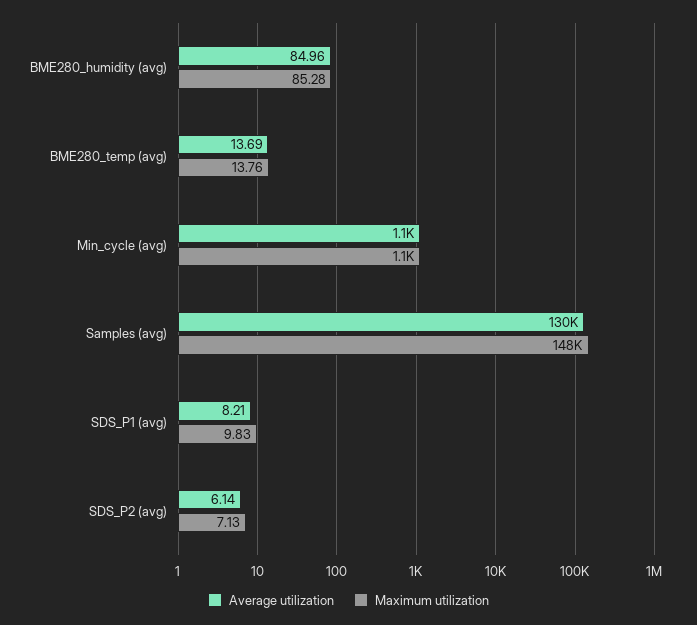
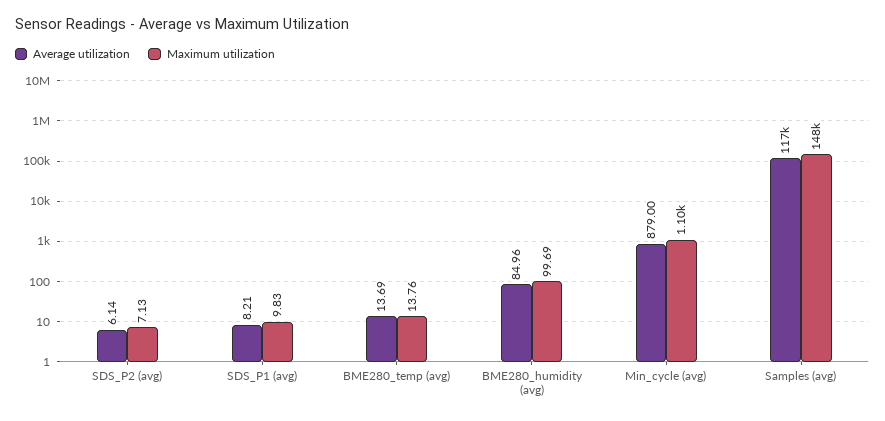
Maximum utilization, BME280_humidity (avg): 85.28 -> 99.69
Average utilization, Min_cycle (avg): 1100 -> 879
Average utilization, Samples (avg): 130000 -> 117000

